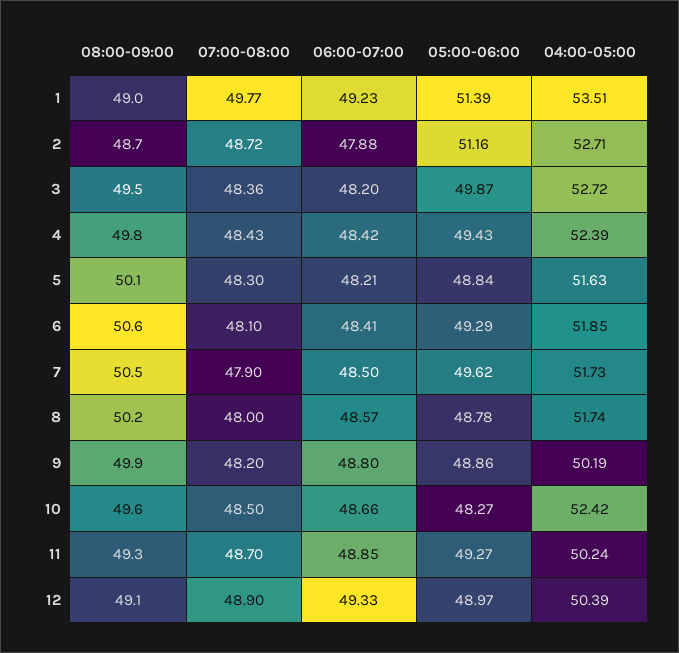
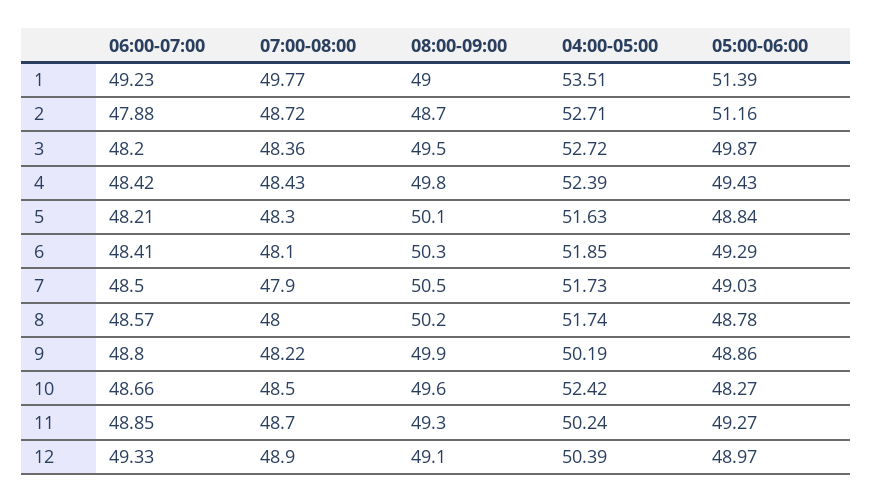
08:00-09:00, 6: 50.6 -> 50.3
05:00-06:00, 7: 49.62 -> 49.03
07:00-08:00, 9: 48.2 -> 48.22

